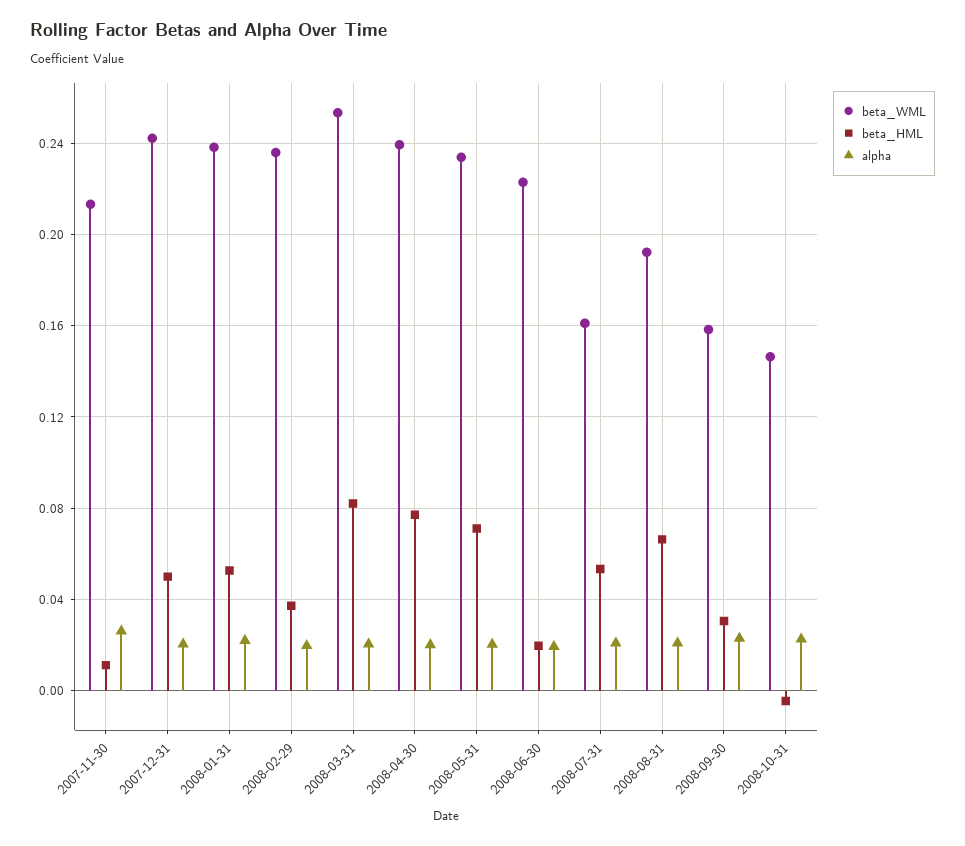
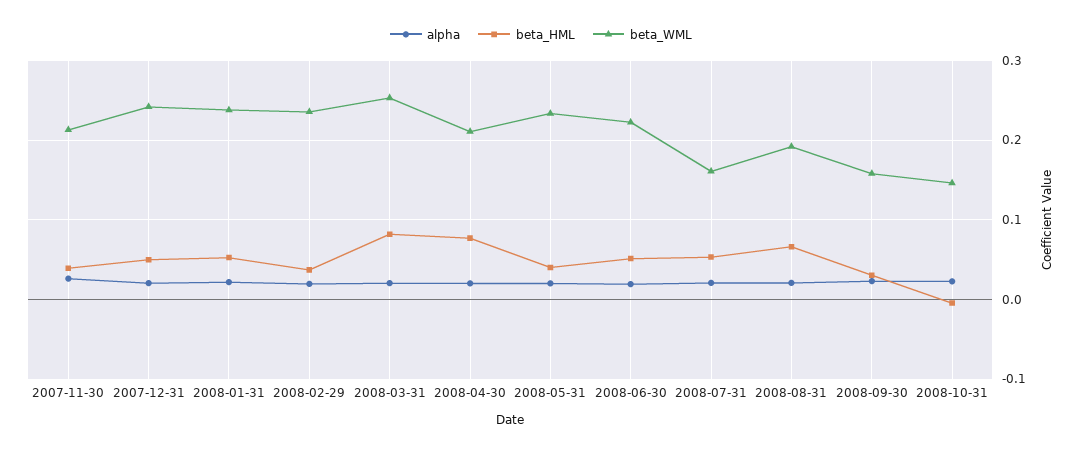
beta_HML, 2007-11-30: 0.01 -> 0.04
beta_WML, 2008-04-30: 0.24 -> 0.21
beta_HML, 2008-05-31: 0.07 -> 0.04
beta_HML, 2008-06-30: 0.02 -> 0.05

